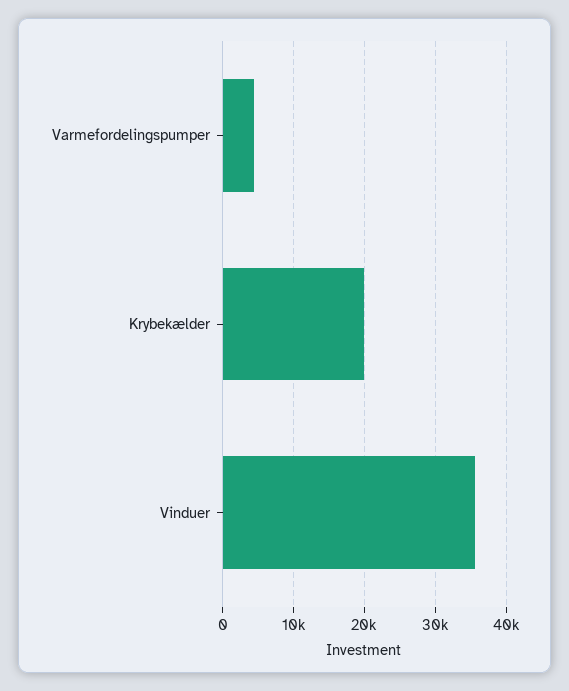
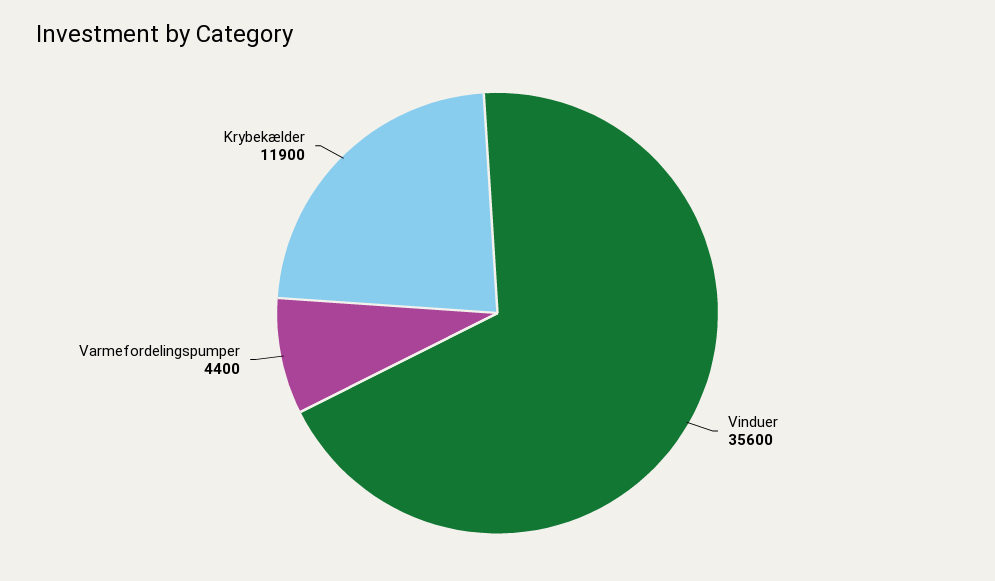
Krybekælder: 20000 -> 11900

